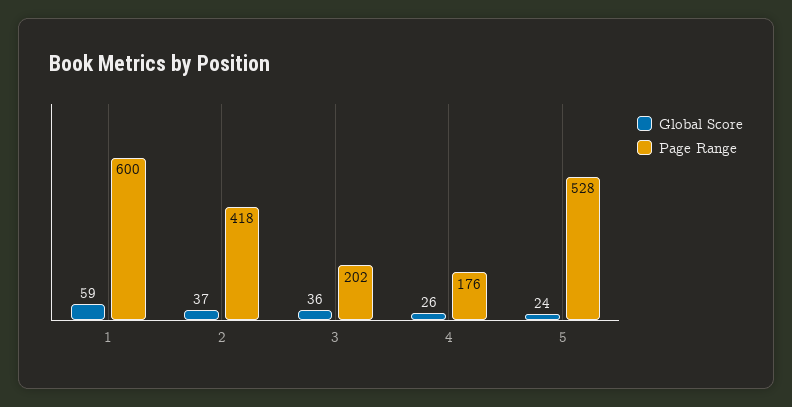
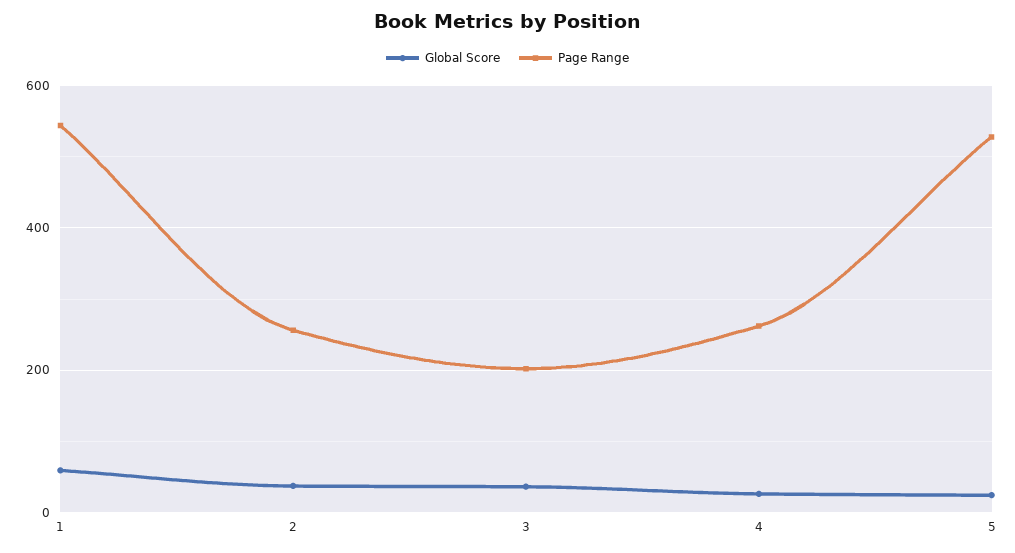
Page Range, 1: 600 -> 540
Page Range, 2: 418 -> 260
Page Range, 4: 176 -> 260

